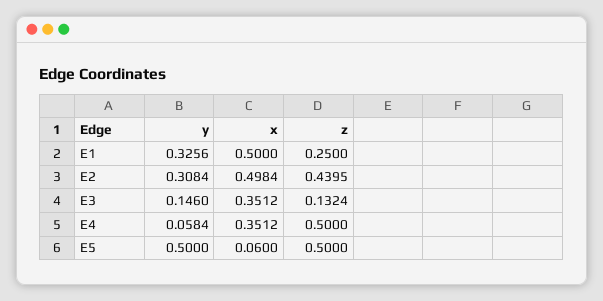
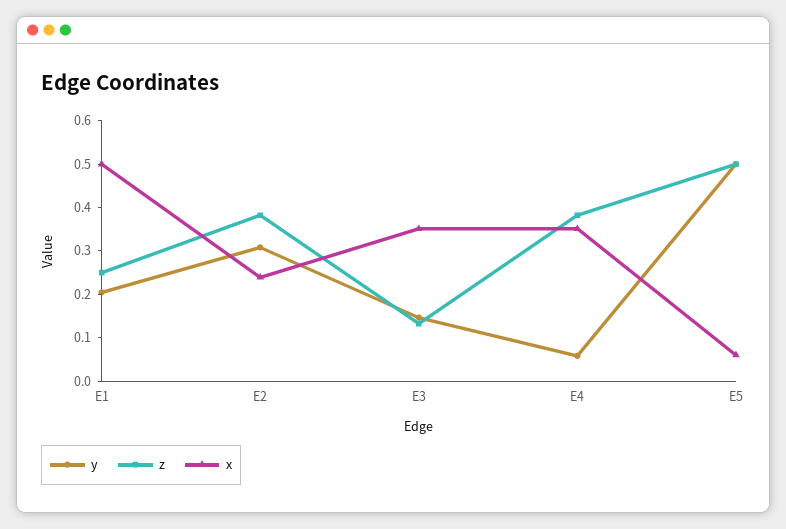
y, E1: 0.3256 -> 0.2
x, E2: 0.4984 -> 0.24
z, E2: 0.4395 -> 0.38
z, E4: 0.5 -> 0.38

